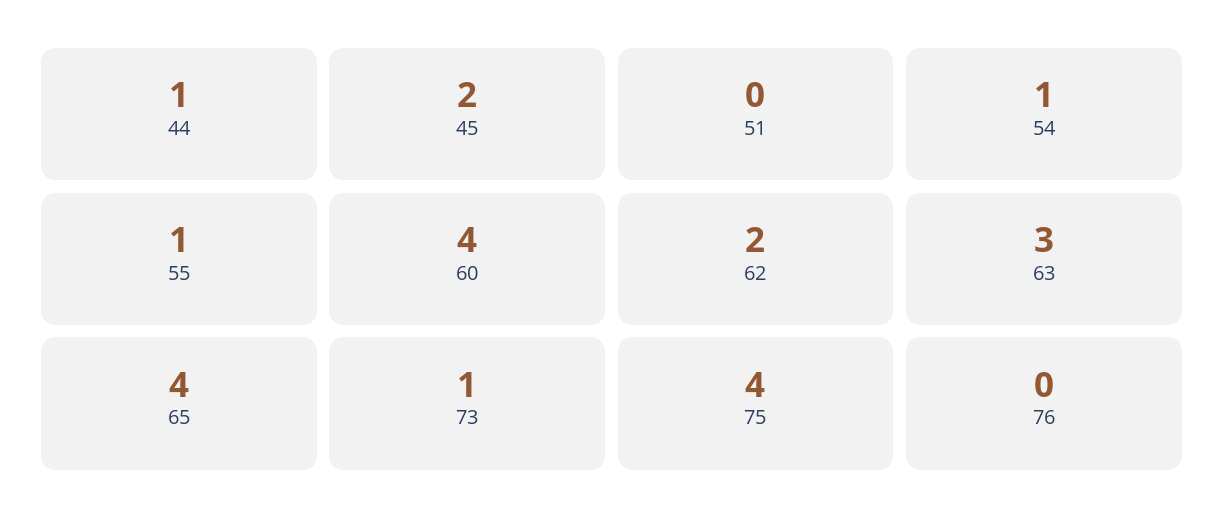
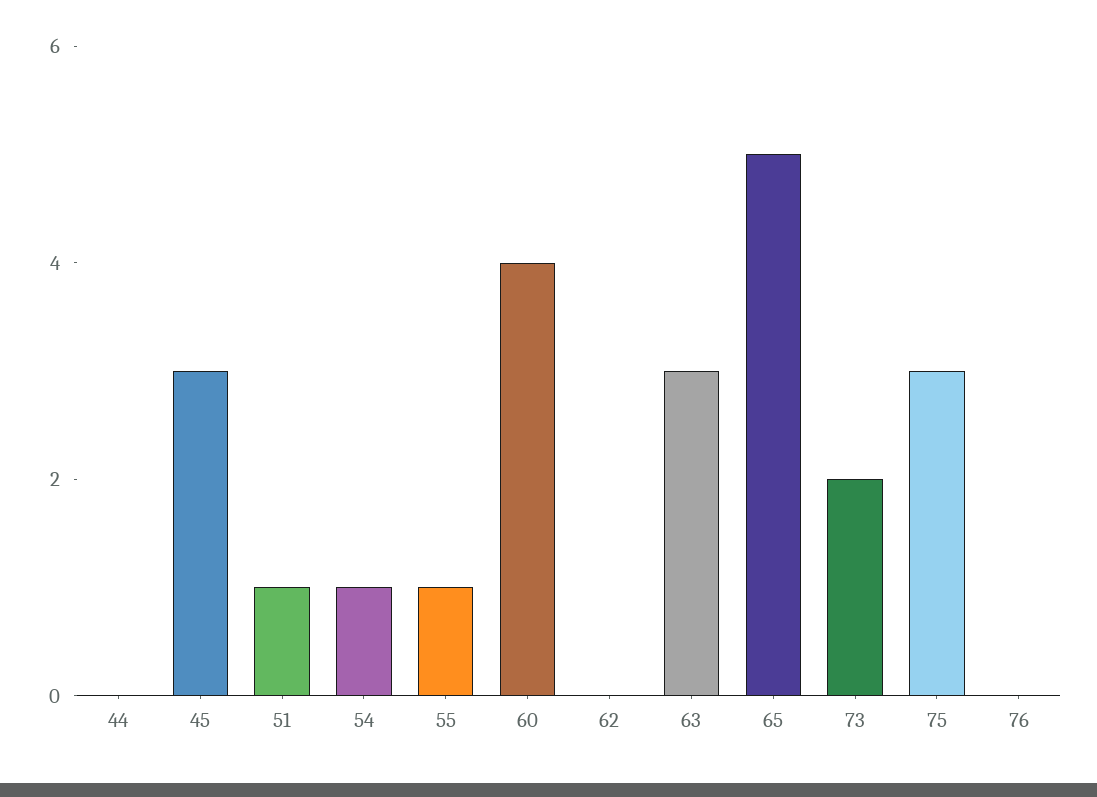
44: 1 -> 0
45: 2 -> 3
51: 0 -> 1
62: 2 -> 0
65: 4 -> 5
73: 1 -> 2
75: 4 -> 3

